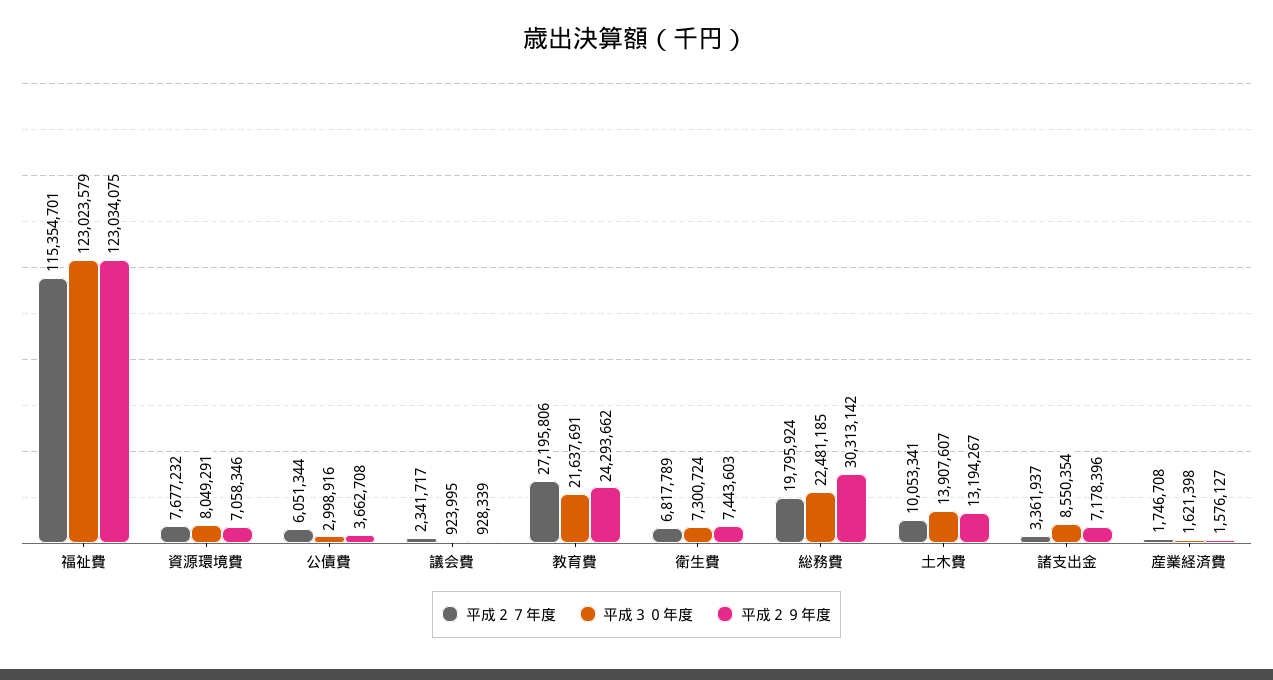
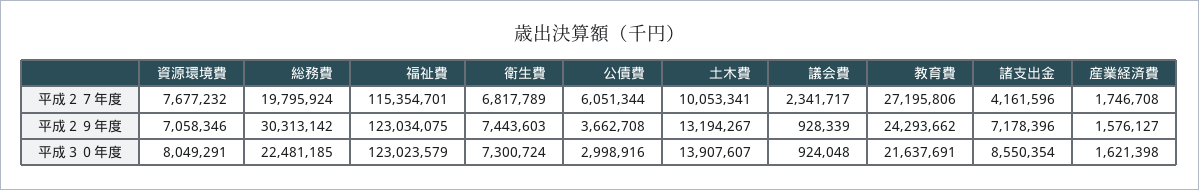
平成３０年度, 議会費: 923995 -> 924048
平成２７年度, 諸支出金: 3361937 -> 4161596

